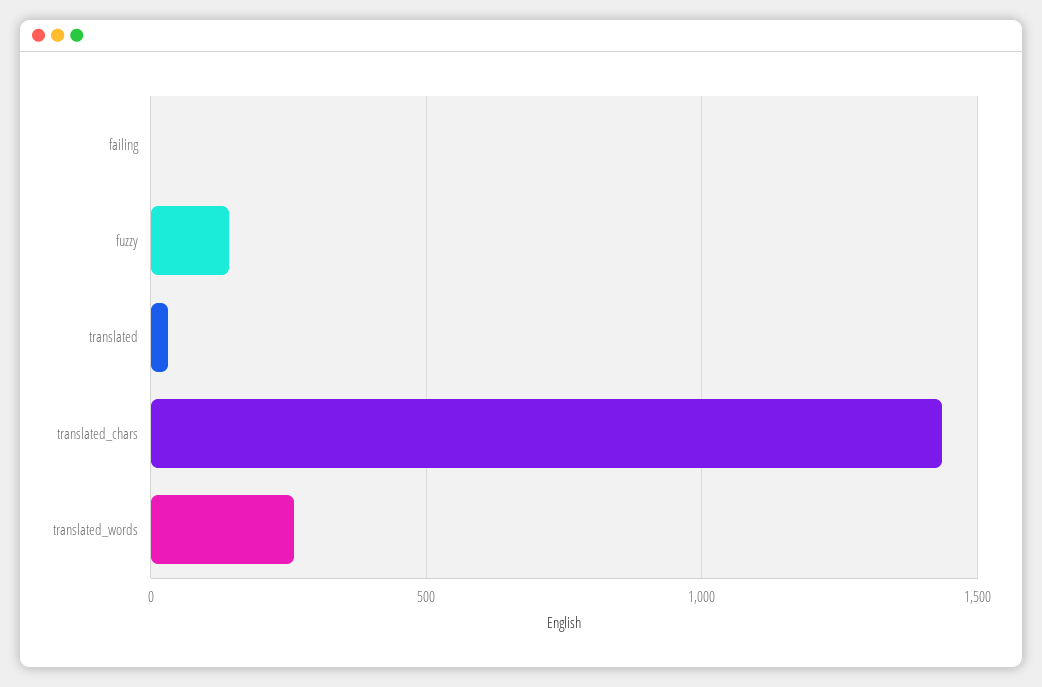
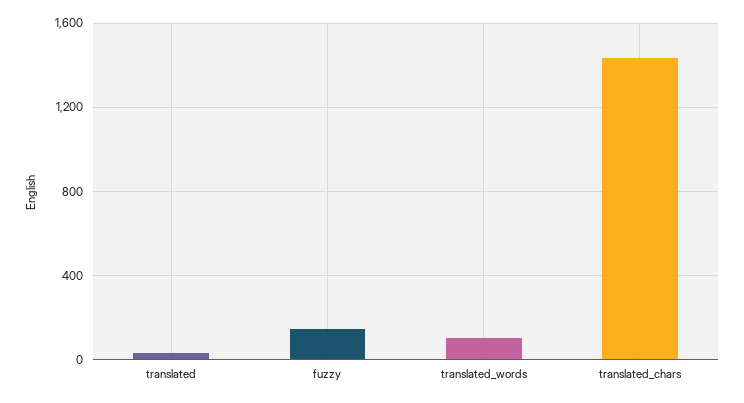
failing: 0 -> none
translated_words: 250 -> 100

